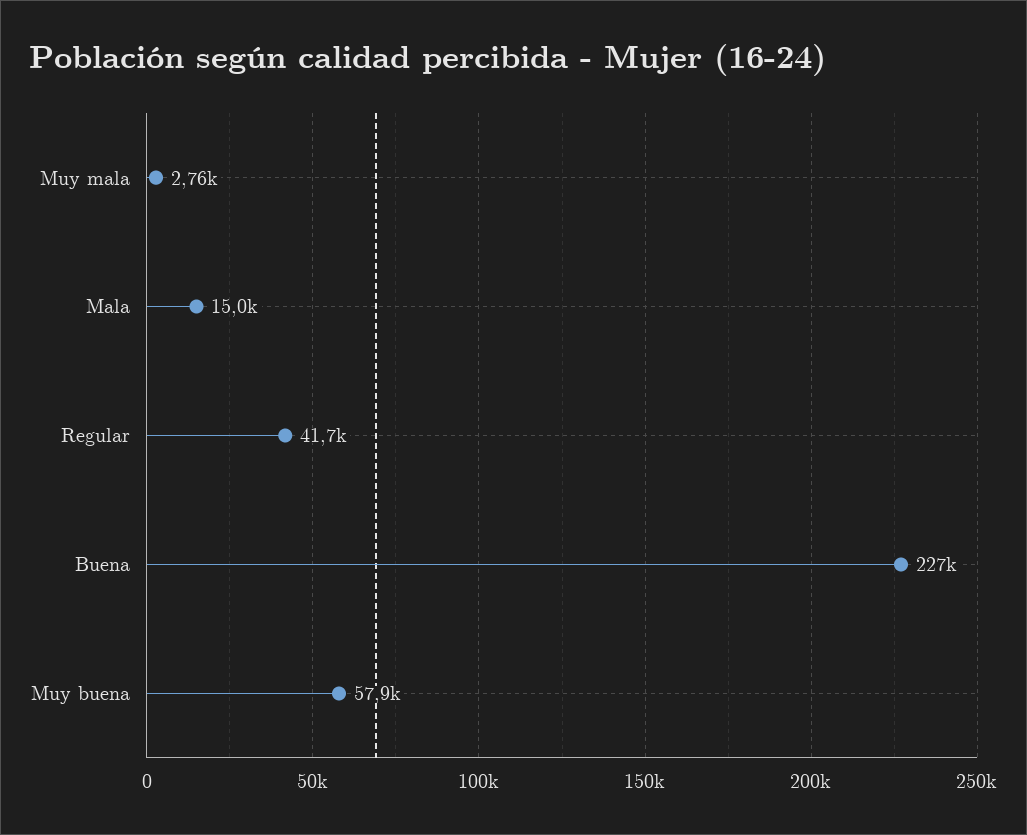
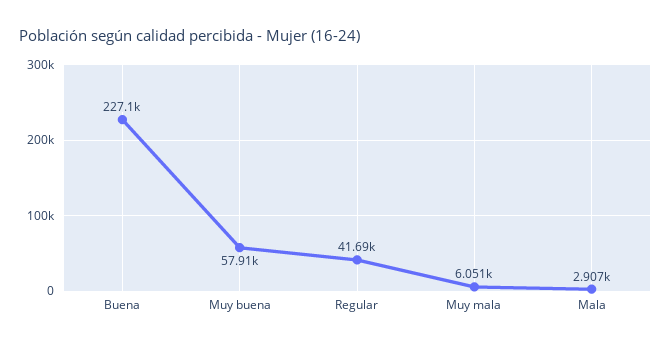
Muy mala: 2760 -> 6051
Mala: 15000 -> 2907

